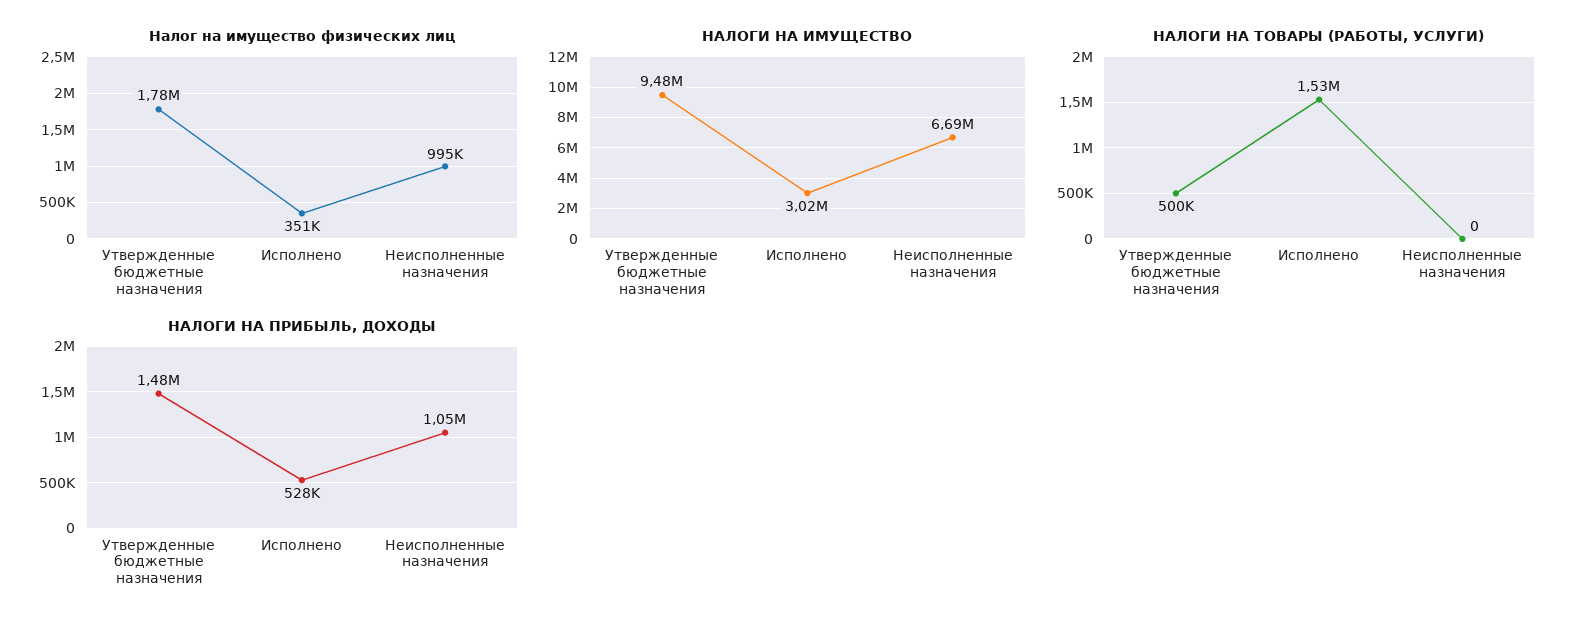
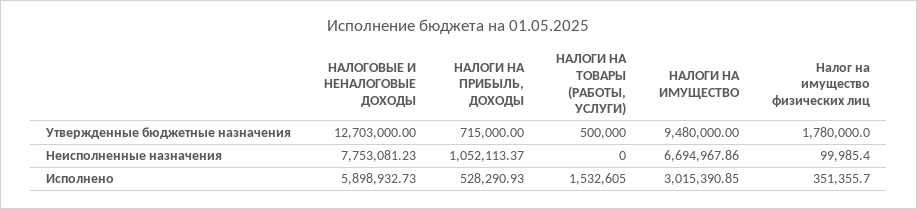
Налог на имущество физических лиц, Неисполненные назначения: 995000 -> 99985.4
НАЛОГИ НА ПРИБЫЛЬ, ДОХОДЫ, Утвержденные бюджетные назначения: 1480000 -> 715000
НАЛОГОВЫЕ И НЕНАЛОГОВЫЕ ДОХОДЫ, Утвержденные бюджетные назначения: none -> 12703000
НАЛОГОВЫЕ И НЕНАЛОГОВЫЕ ДОХОДЫ, Неисполненные назначения: none -> 7753081.23
НАЛОГОВЫЕ И НЕНАЛОГОВЫЕ ДОХОДЫ, Исполнено: none -> 5898932.73

